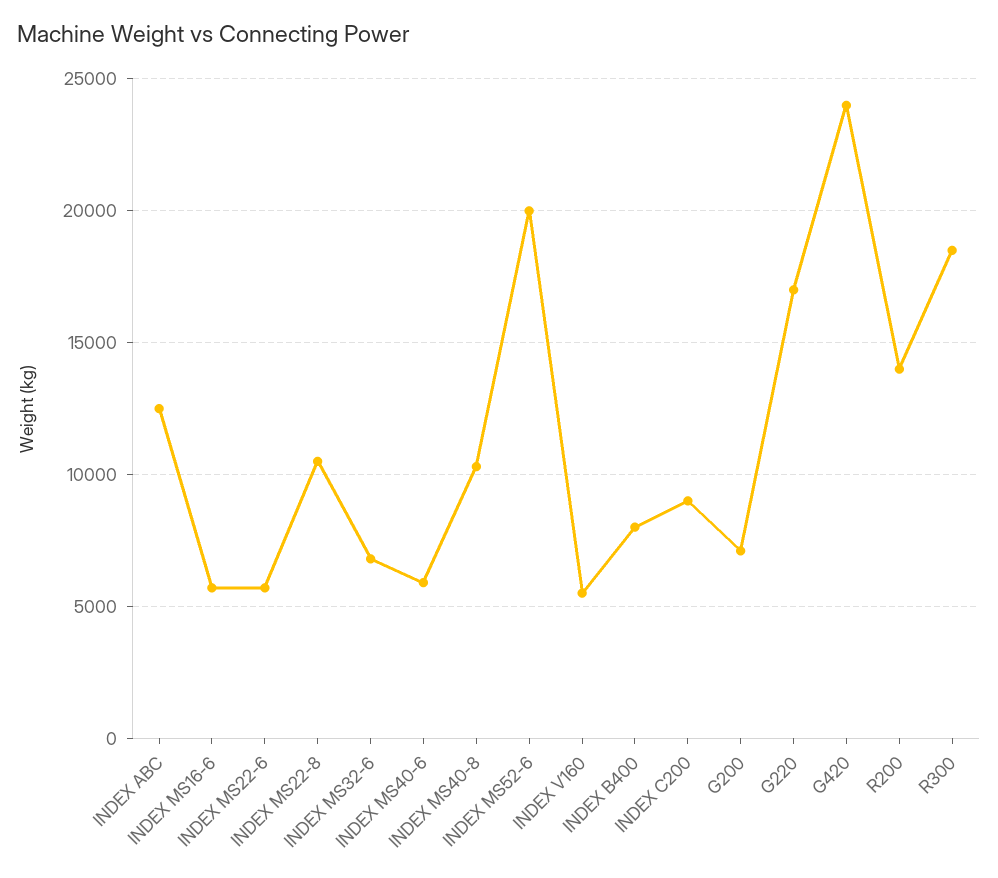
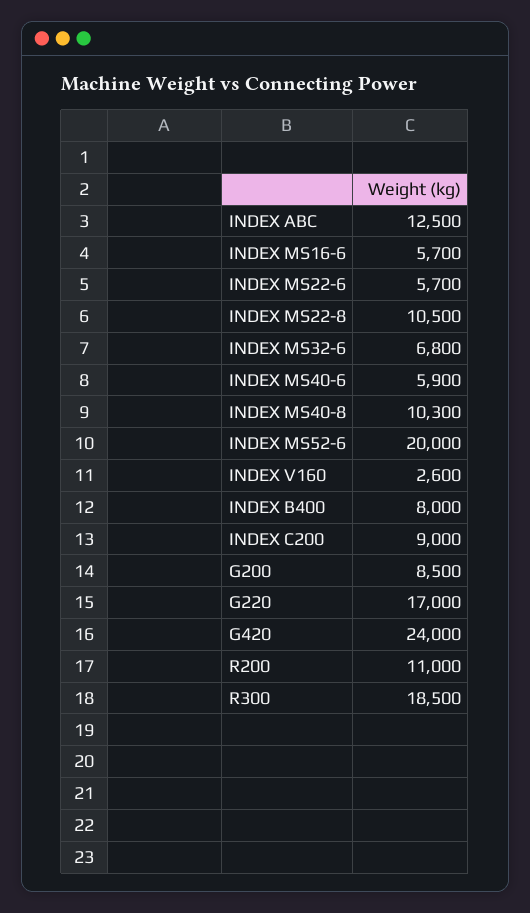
INDEX V160: 5500 -> 2600
G200: 7000 -> 8500
R200: 14000 -> 11000

